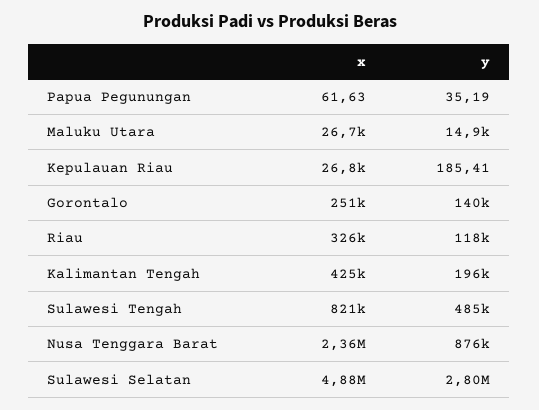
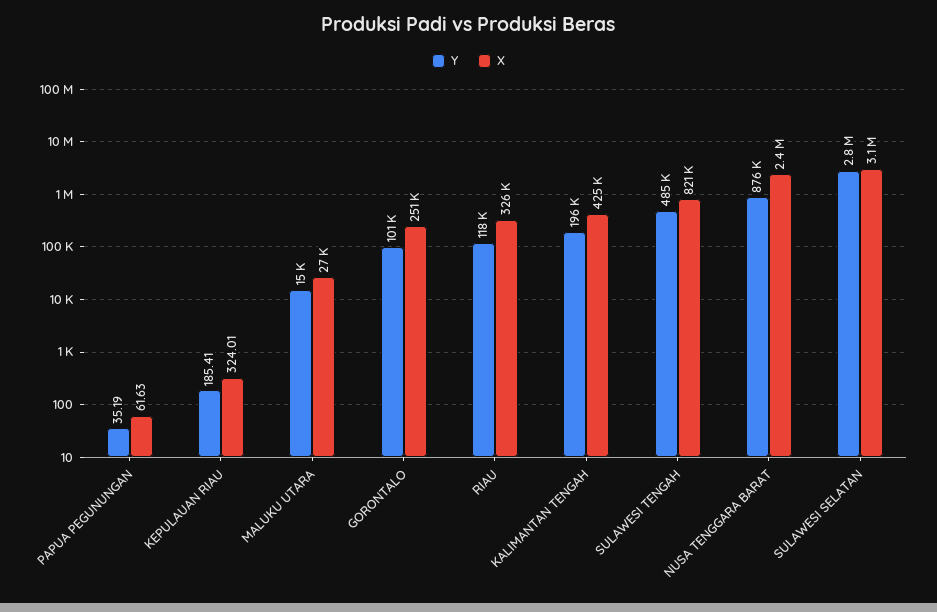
x, Kepulauan Riau: 26800 -> 324.01
y, Gorontalo: 140000 -> 101000
x, Sulawesi Selatan: 4880000 -> 3100000

